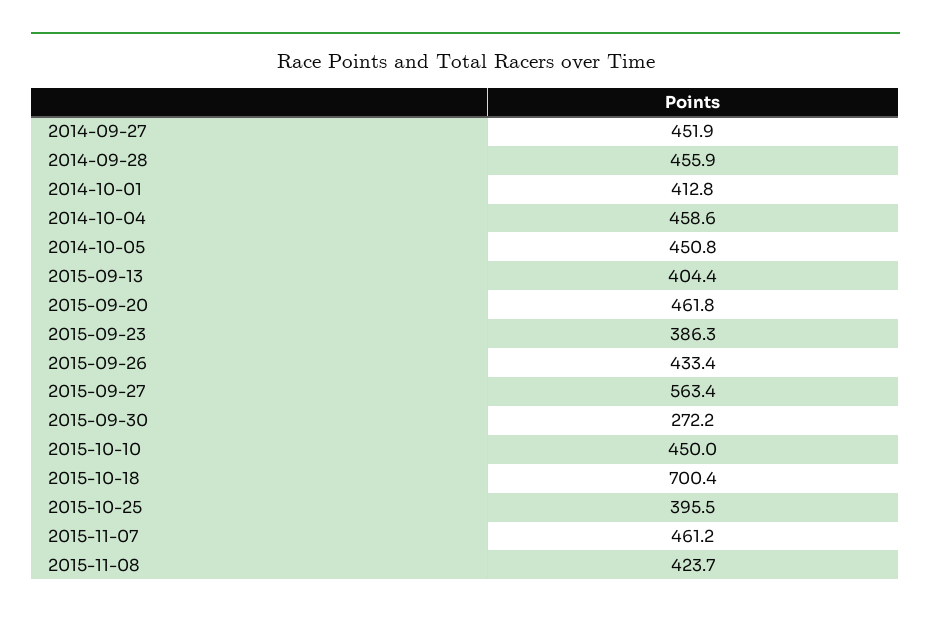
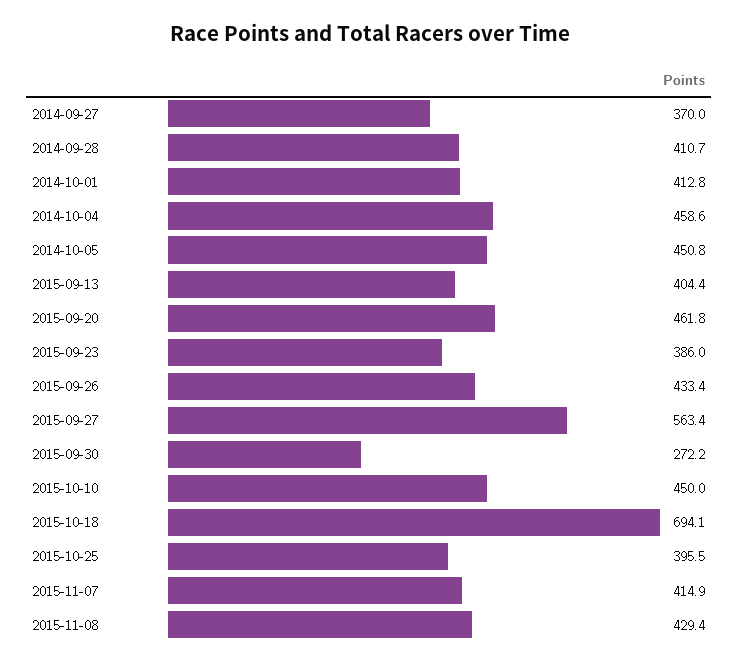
2014-09-27: 451.9 -> 370
2014-09-28: 455.9 -> 410.7
2015-09-23: 386.3 -> 386
2015-10-18: 700.4 -> 694.1
2015-11-07: 461.2 -> 414.9
2015-11-08: 423.7 -> 429.4

